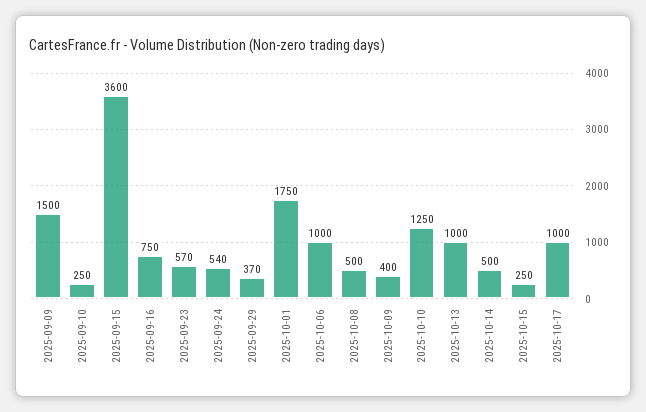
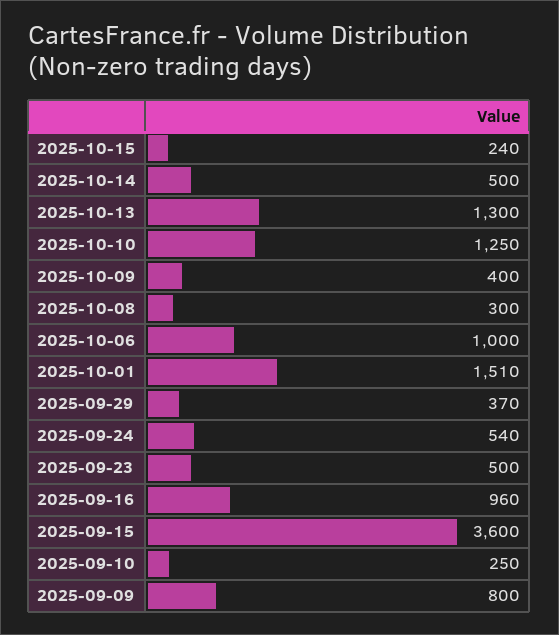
2025-09-09: 1500 -> 800
2025-09-16: 750 -> 960
2025-09-23: 570 -> 500
2025-10-01: 1750 -> 1510
2025-10-08: 500 -> 300
2025-10-13: 1000 -> 1300
2025-10-15: 250 -> 240
2025-10-17: 1000 -> none

